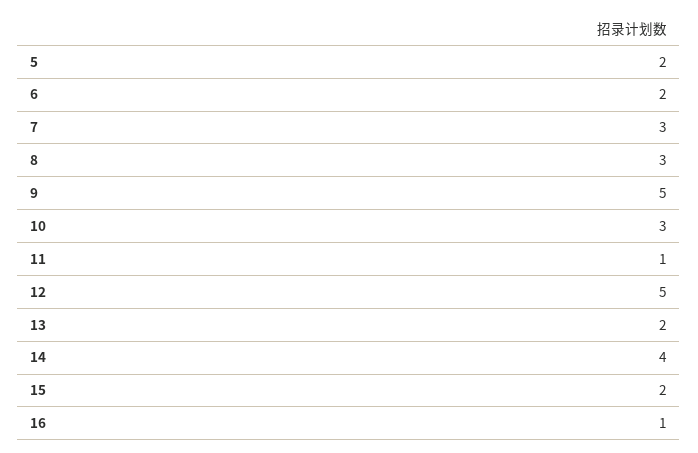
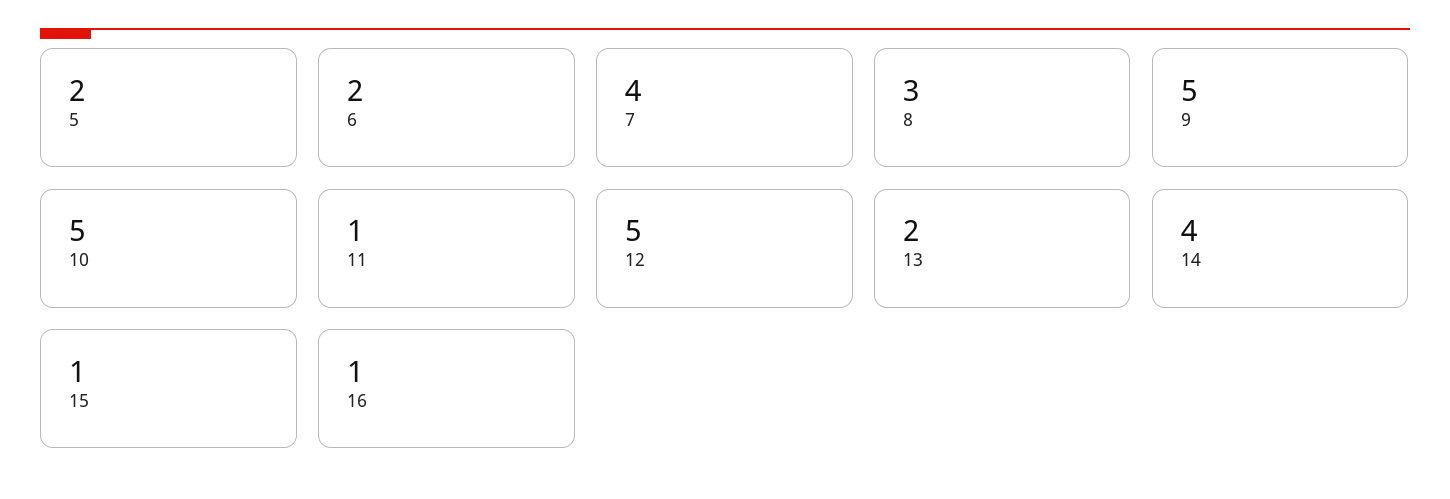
7: 3 -> 4
10: 3 -> 5
15: 2 -> 1

